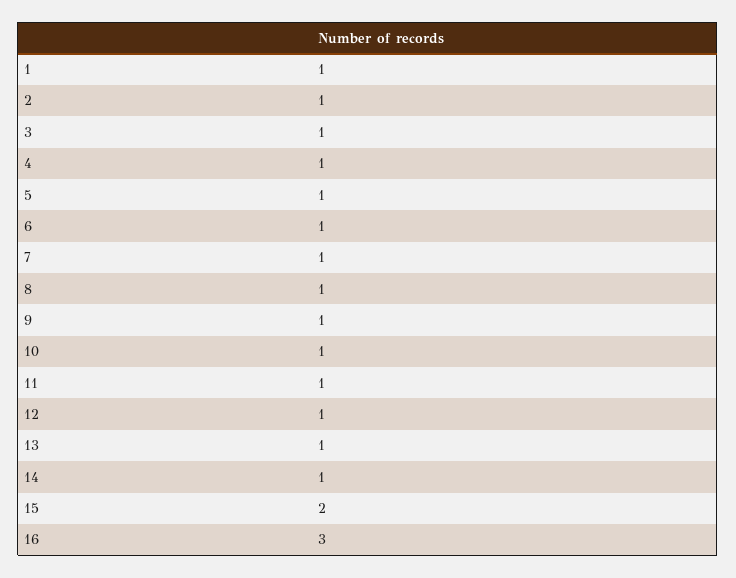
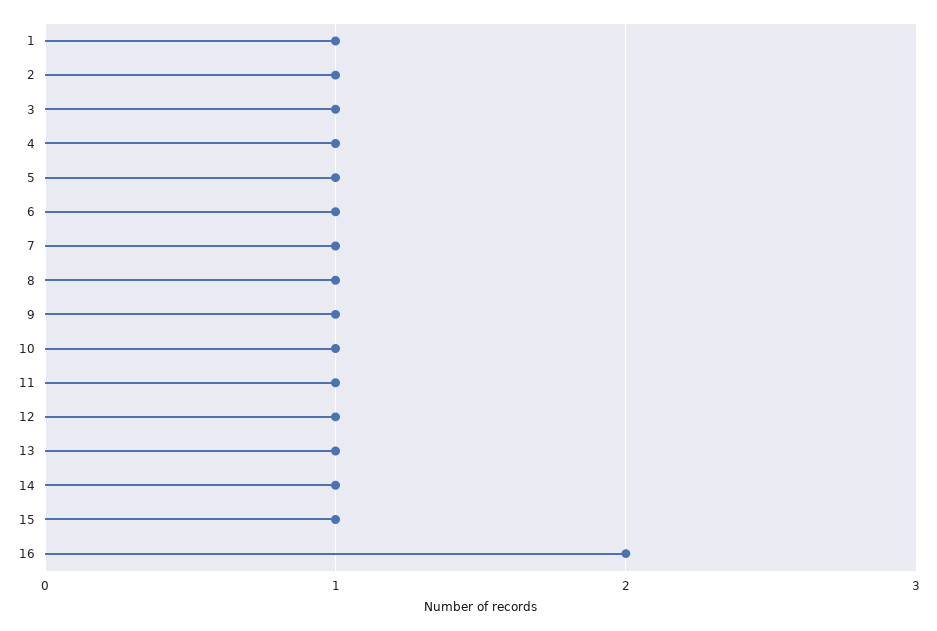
15: 2 -> 1
16: 3 -> 2

